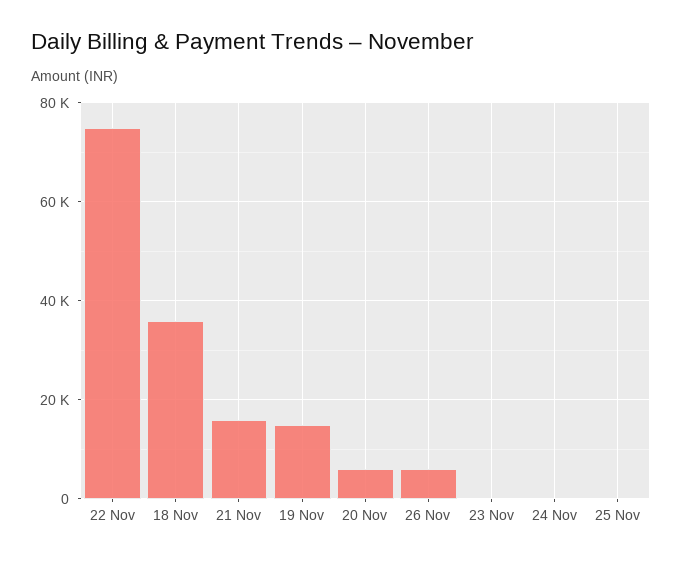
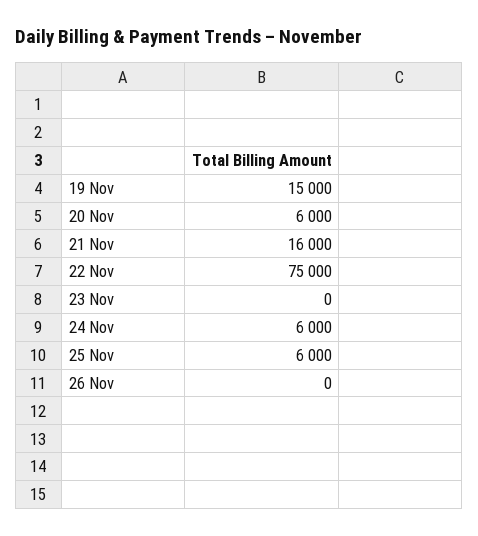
18 Nov: 36000 -> none
26 Nov: 6000 -> 0
24 Nov: 0 -> 6000
25 Nov: 0 -> 6000

